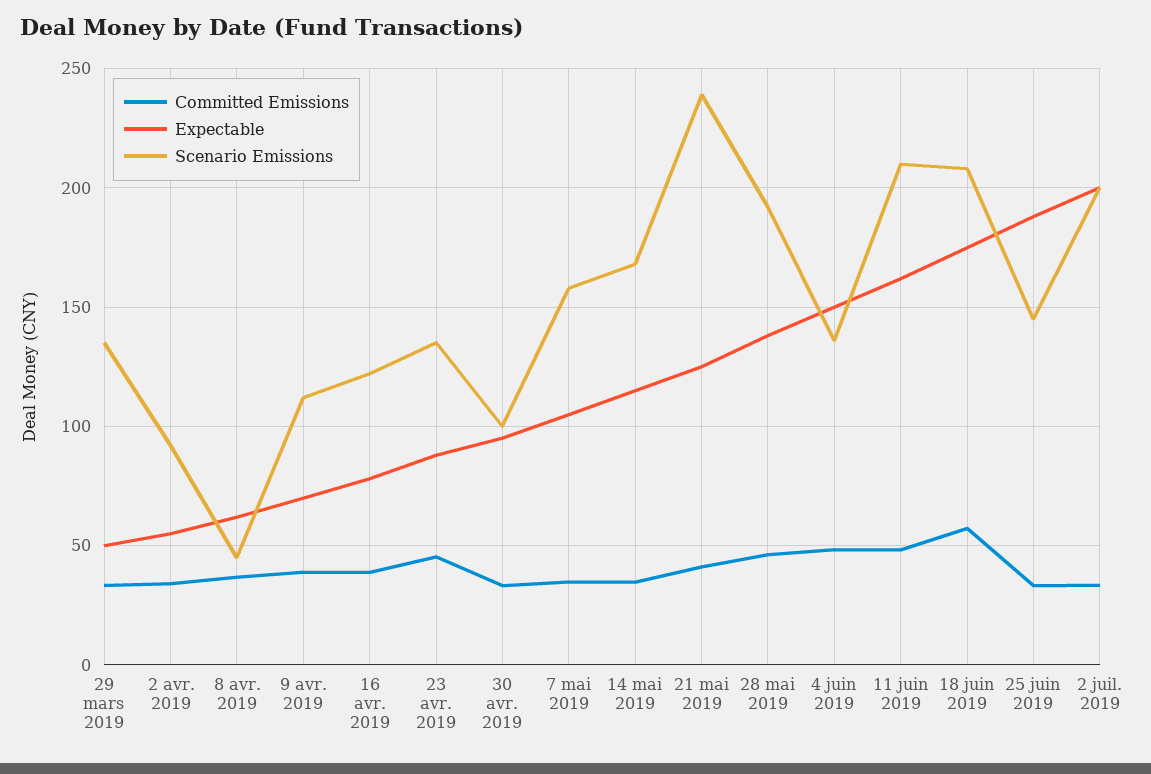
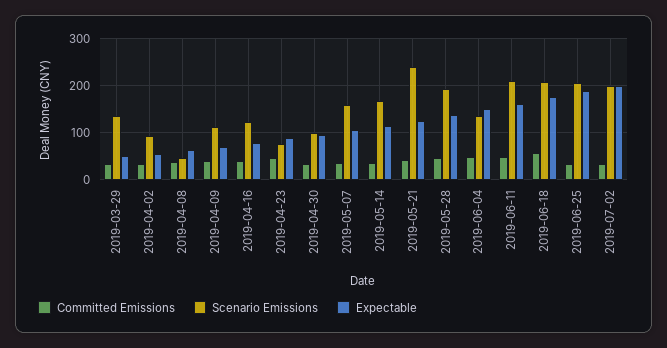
Scenario Emissions, 23 avr. 2019: 135 -> 80
Scenario Emissions, 25 juin 2019: 145 -> 200

